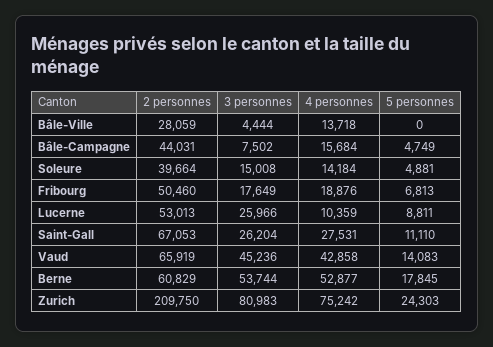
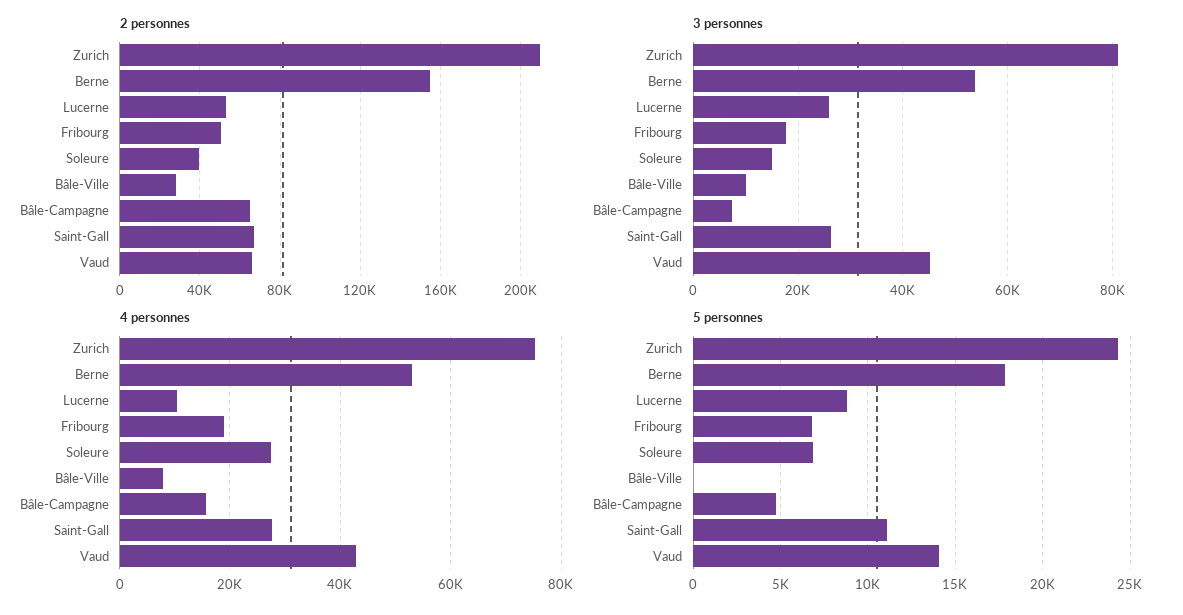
3 personnes, Bâle-Ville: 4444 -> 10000
4 personnes, Bâle-Ville: 13718 -> 8000
2 personnes, Bâle-Campagne: 44031 -> 65000
4 personnes, Soleure: 14184 -> 28000
5 personnes, Soleure: 4881 -> 7000
2 personnes, Berne: 60829 -> 155000

